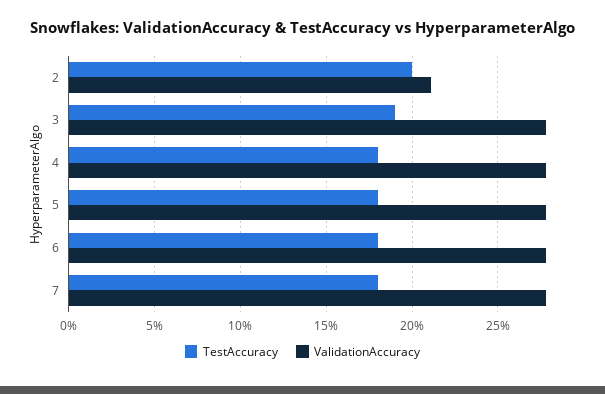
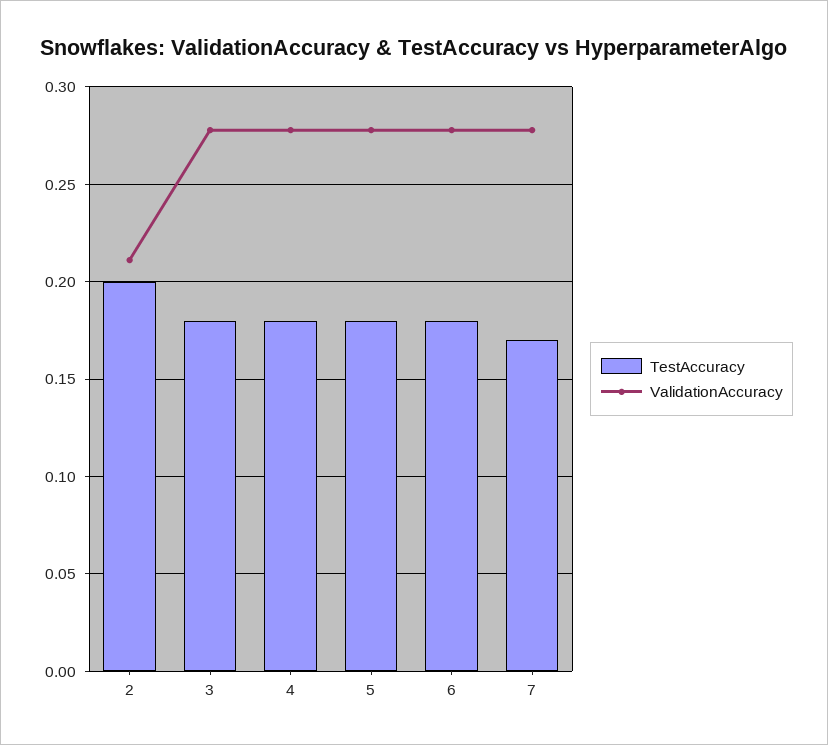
TestAccuracy, 3: 0.19 -> 0.18
TestAccuracy, 7: 0.18 -> 0.17

